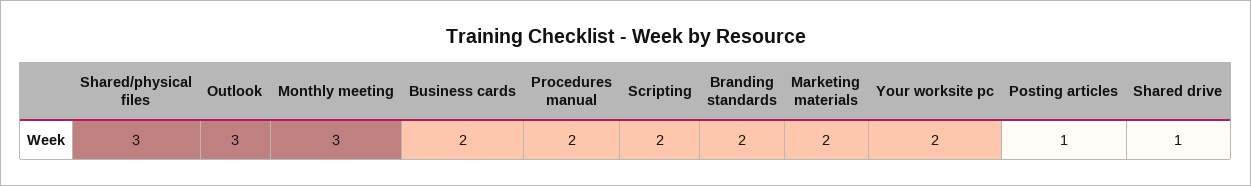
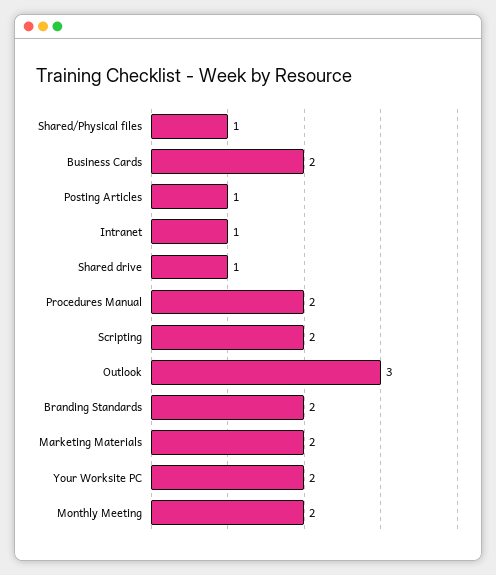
Shared/physical files: 3 -> 1
Monthly meeting: 3 -> 2
Intranet: none -> 1

